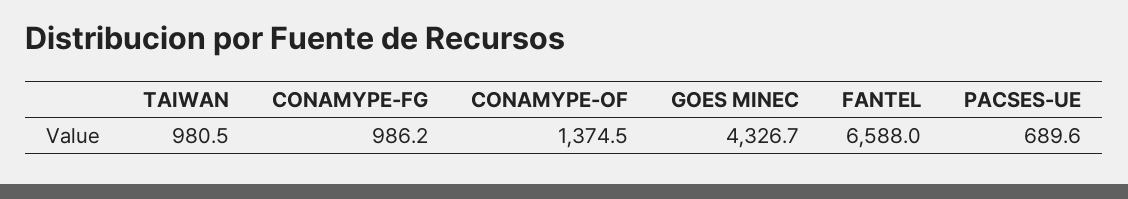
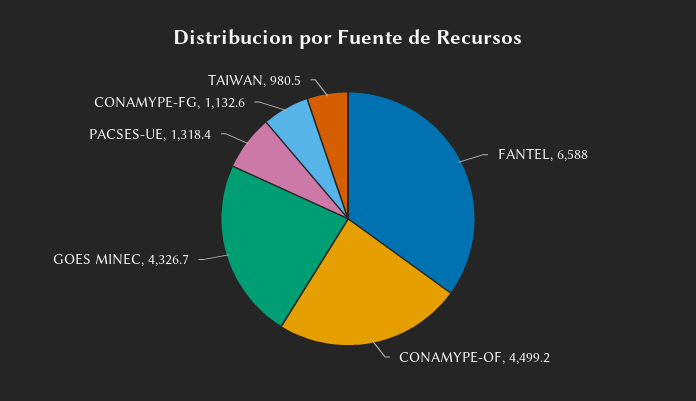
CONAMYPE-FG: 986.2 -> 1132.6
CONAMYPE-OF: 1374.5 -> 4499.2
PACSES-UE: 689.6 -> 1318.4

